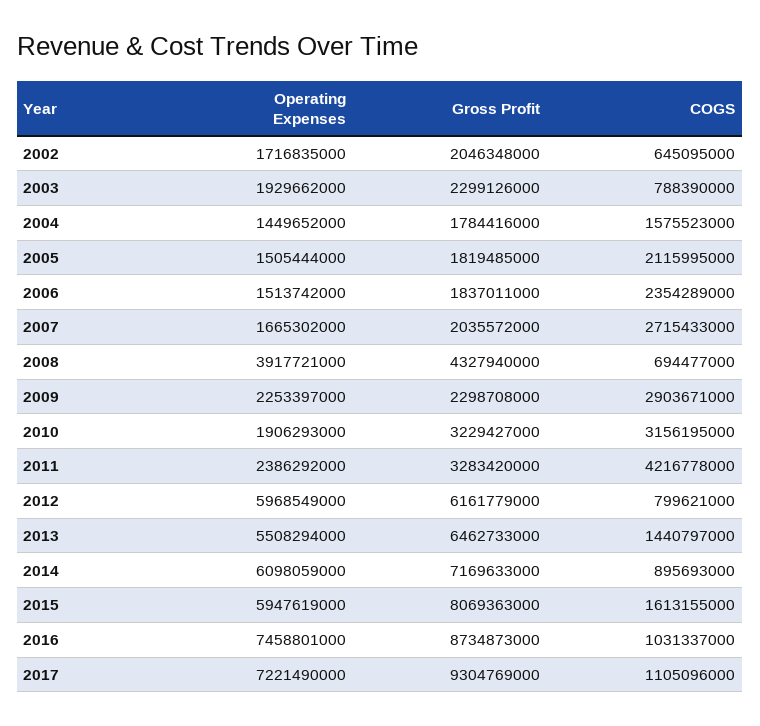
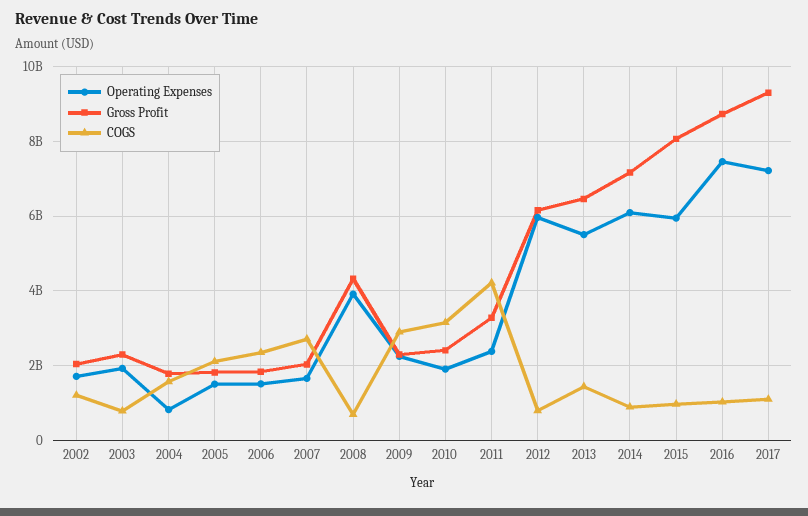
COGS, 2002: 645095000 -> 1200000000
Operating Expenses, 2004: 1449652000 -> 800000000
Gross Profit, 2010: 3229427000 -> 2400000000
COGS, 2015: 1613155000 -> 1000000000

